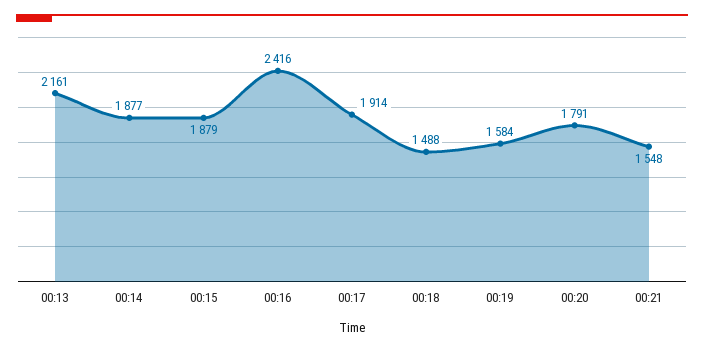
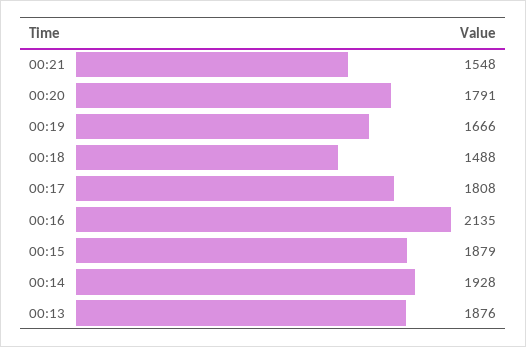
00:13: 2161 -> 1876
00:14: 1877 -> 1928
00:16: 2416 -> 2135
00:17: 1914 -> 1808
00:19: 1584 -> 1666

